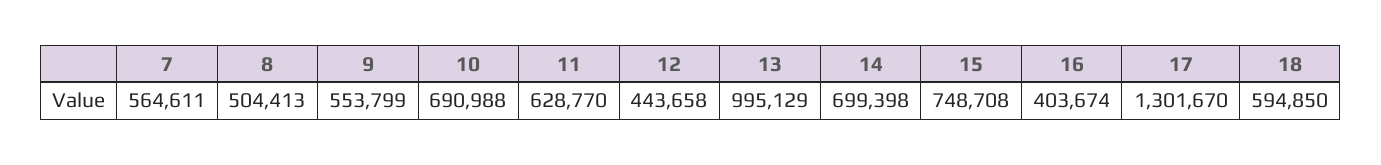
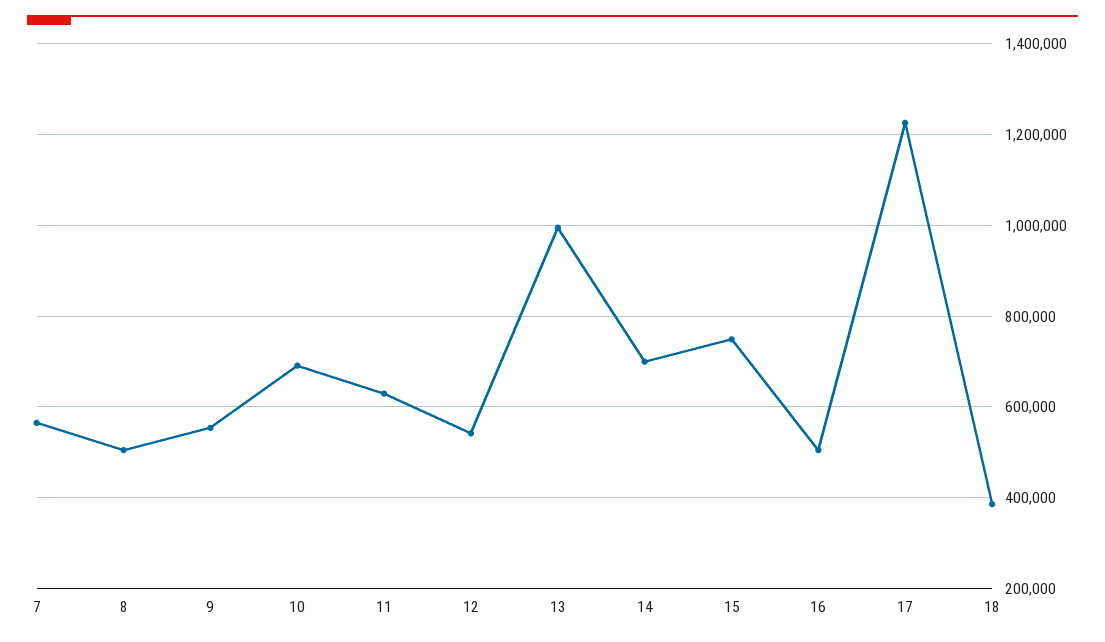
12: 443658 -> 540000
16: 403674 -> 500000
17: 1301670 -> 1220000
18: 594850 -> 380000

